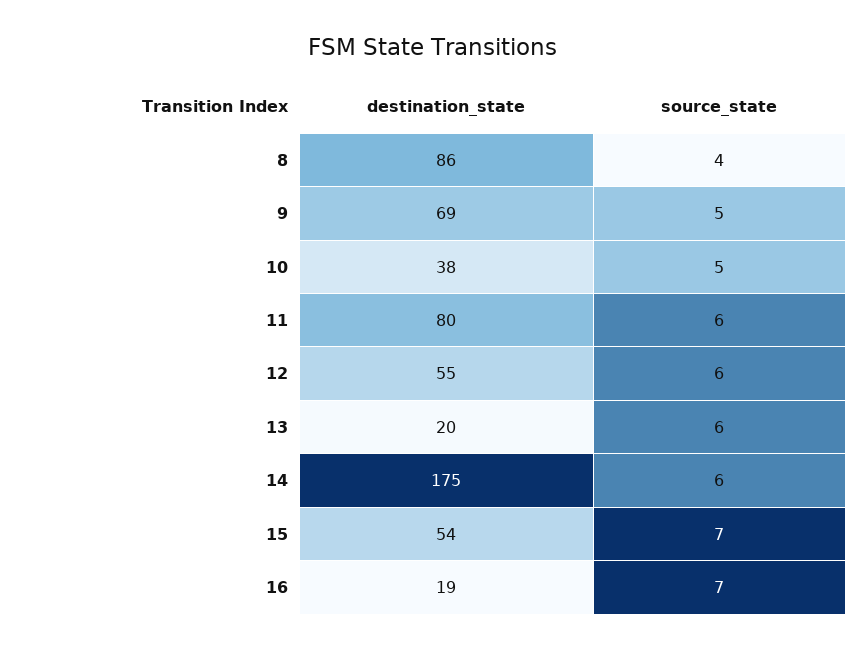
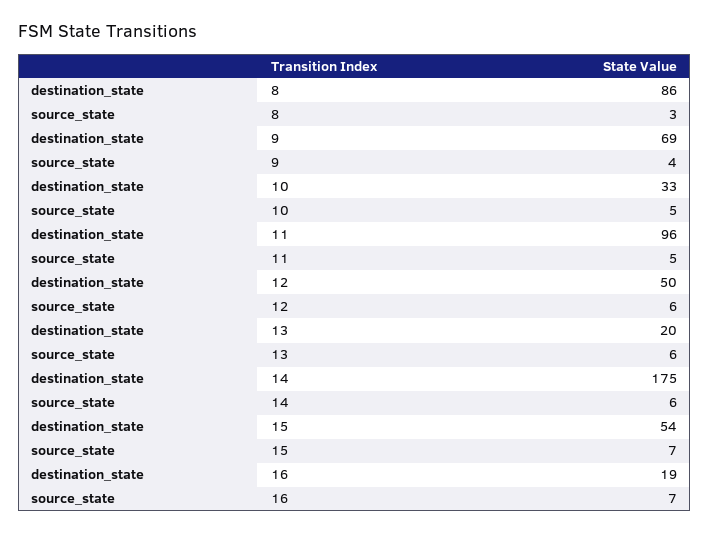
source_state, 8: 4 -> 3
source_state, 9: 5 -> 4
destination_state, 10: 38 -> 33
destination_state, 11: 80 -> 96
source_state, 11: 6 -> 5
destination_state, 12: 55 -> 50

